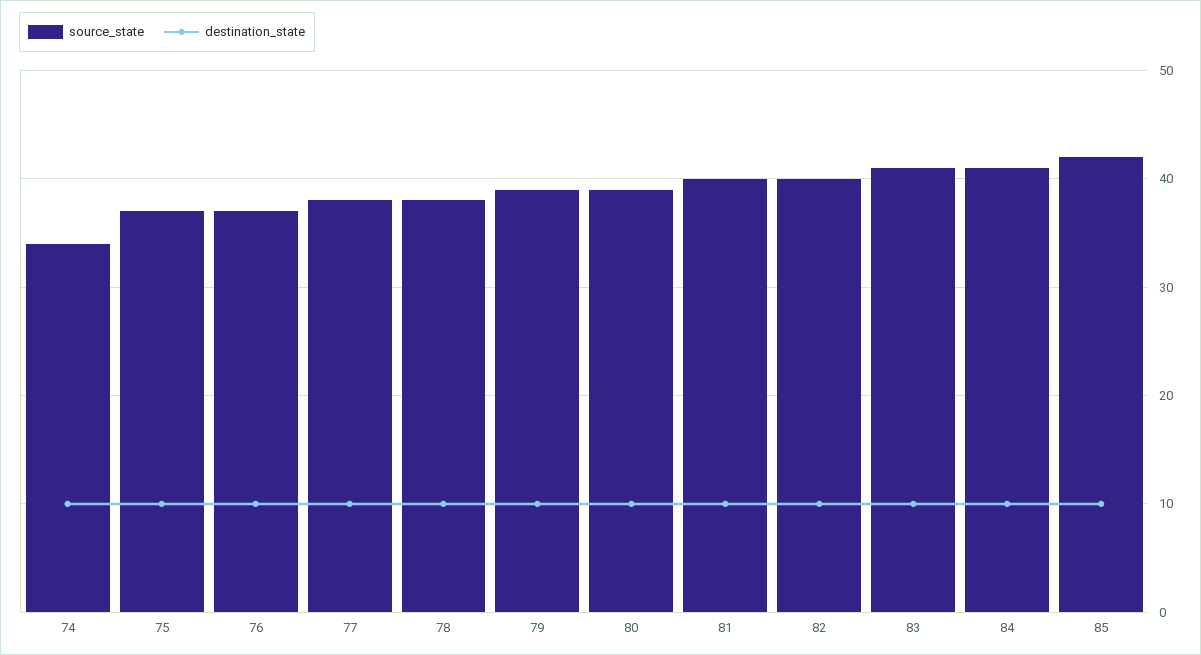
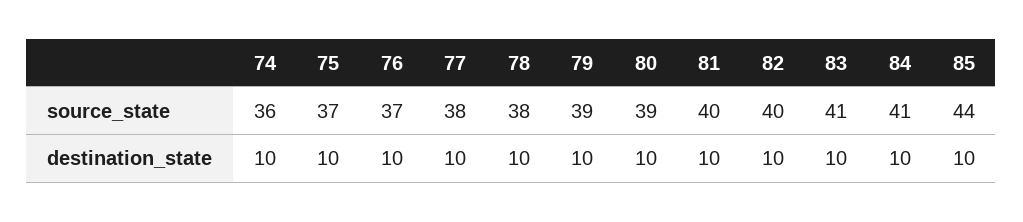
source_state, 74: 34 -> 36
source_state, 85: 42 -> 44

